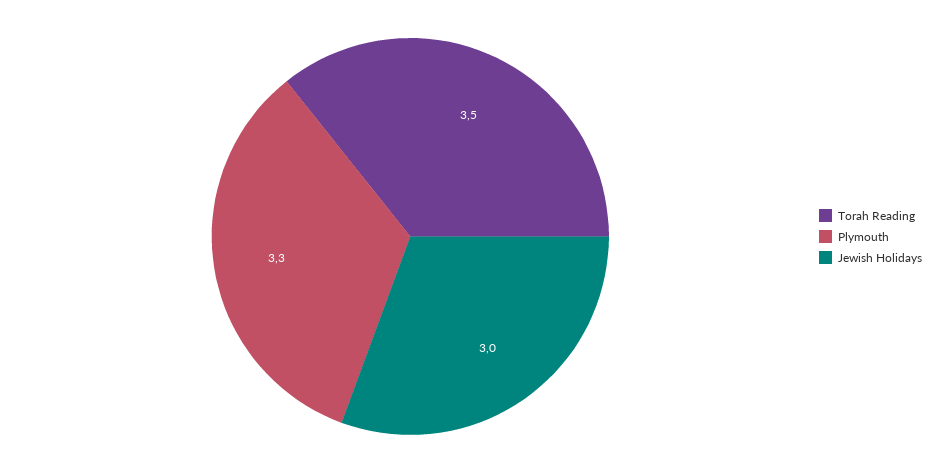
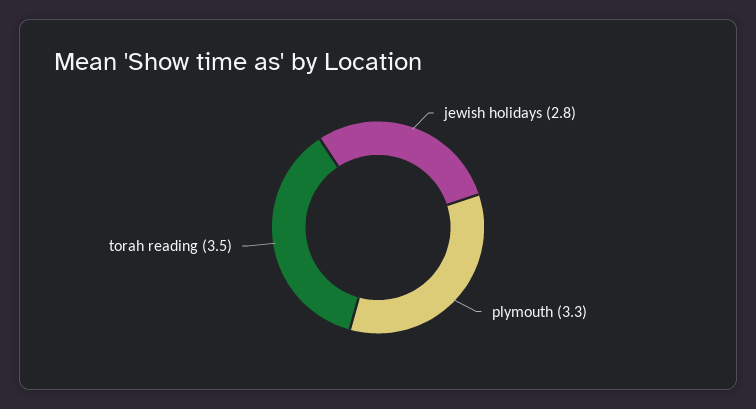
Jewish Holidays: 3 -> 2.8

